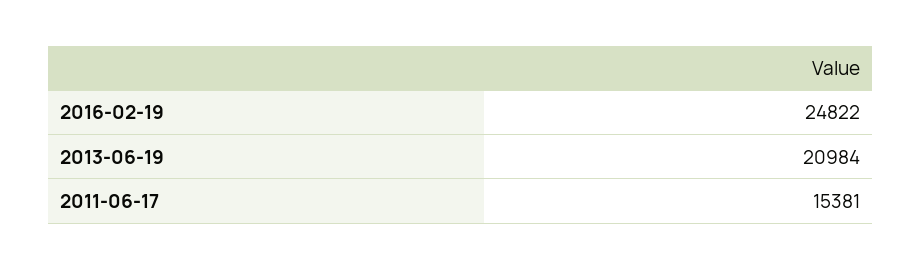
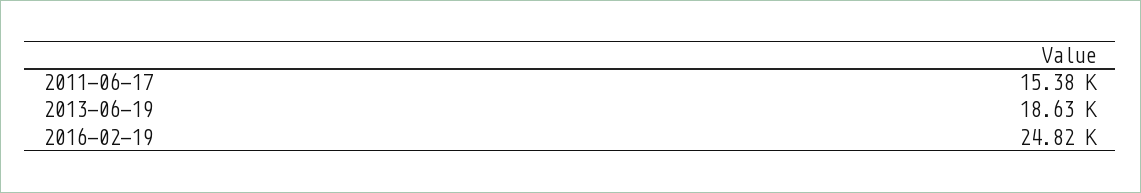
2013-06-19: 20984 -> 18630

